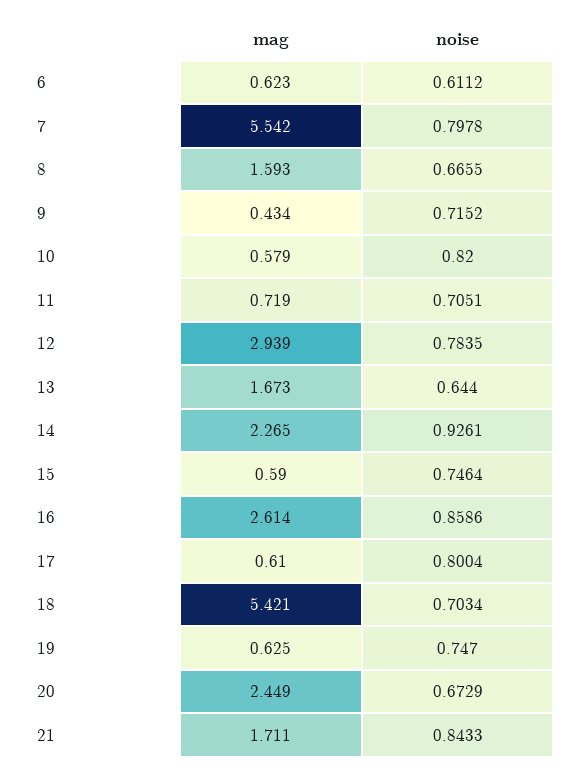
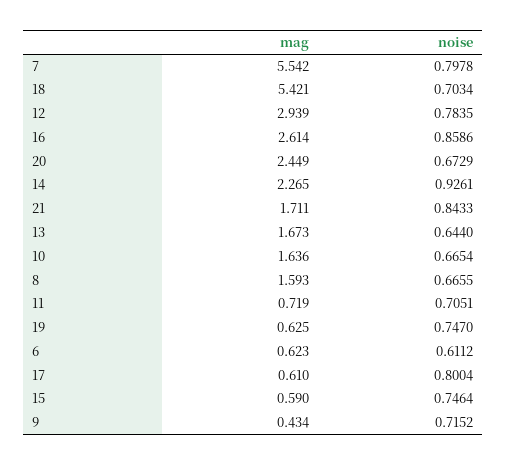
mag, 10: 0.579 -> 1.636
noise, 10: 0.82 -> 0.6654

